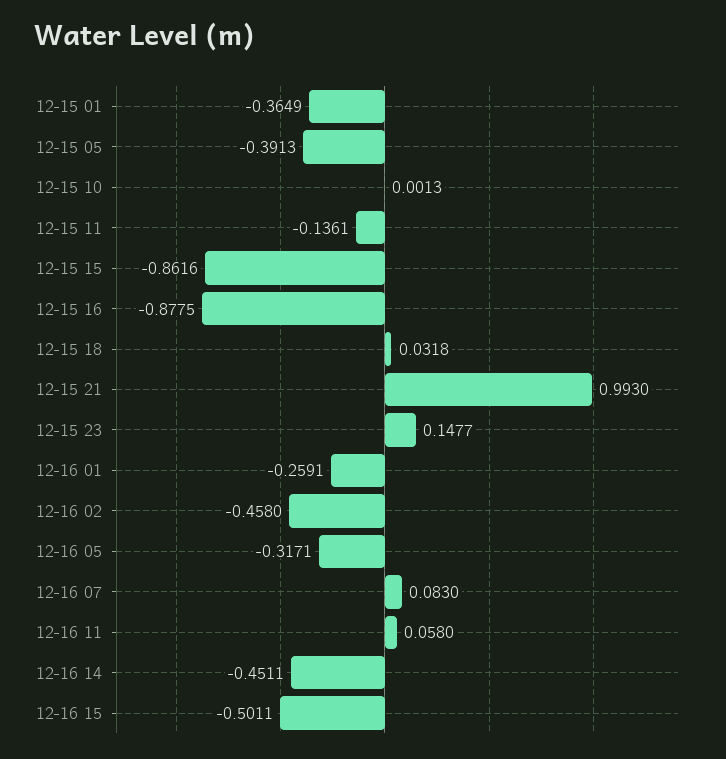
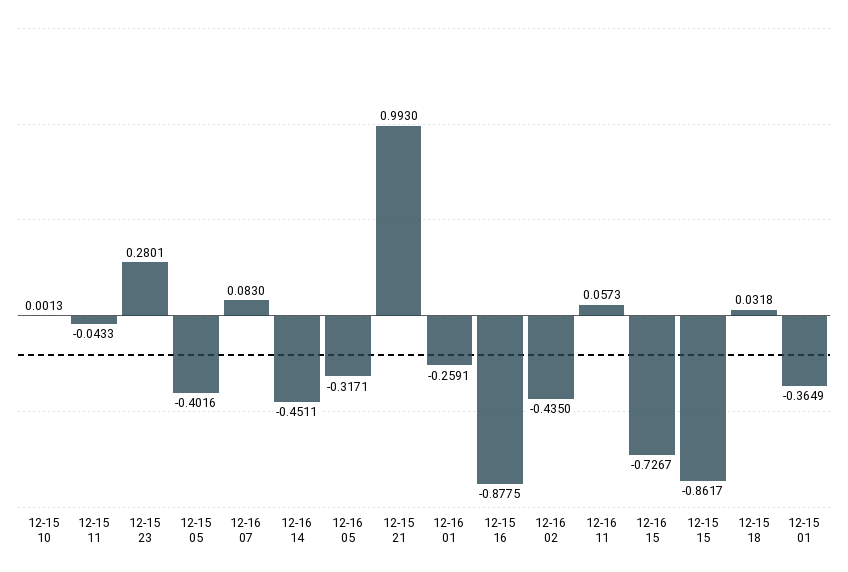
12-15 05: -0.3913 -> -0.4016
12-15 11: -0.1361 -> -0.0433
12-15 15: -0.8616 -> -0.8617
12-15 23: 0.1477 -> 0.2801
12-16 02: -0.458 -> -0.435
12-16 11: 0.058 -> 0.0573
12-16 15: -0.5011 -> -0.7267

